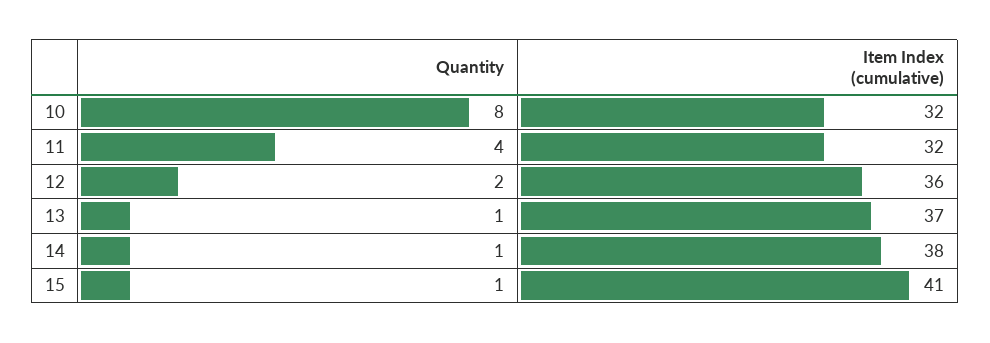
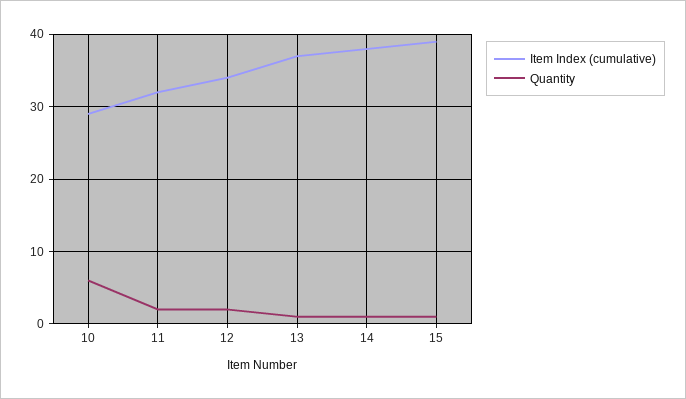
Quantity, 10: 8 -> 6
Item Index (cumulative), 10: 32 -> 29
Quantity, 11: 4 -> 2
Item Index (cumulative), 12: 36 -> 34
Item Index (cumulative), 15: 41 -> 39

